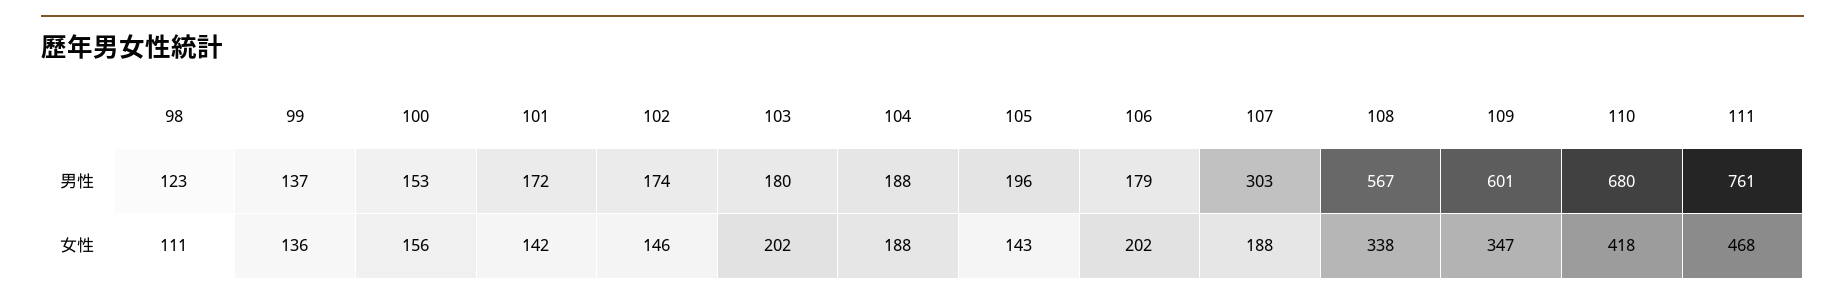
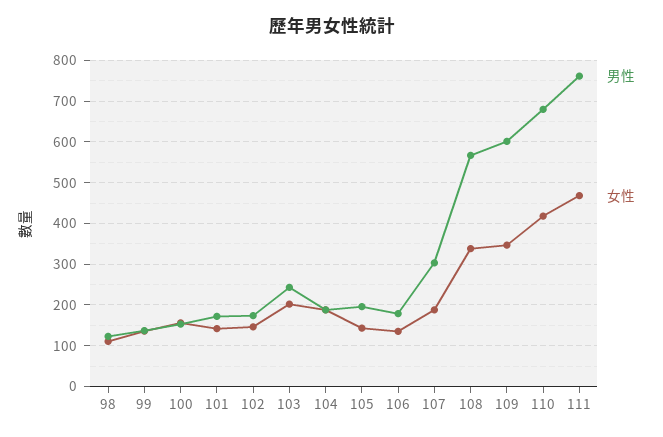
男性, 103: 180 -> 240
女性, 106: 202 -> 140

